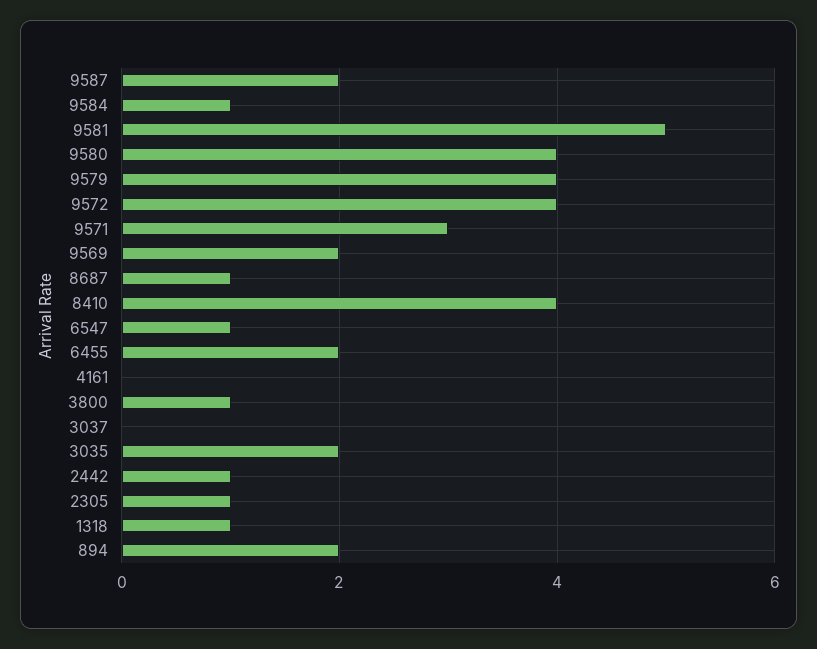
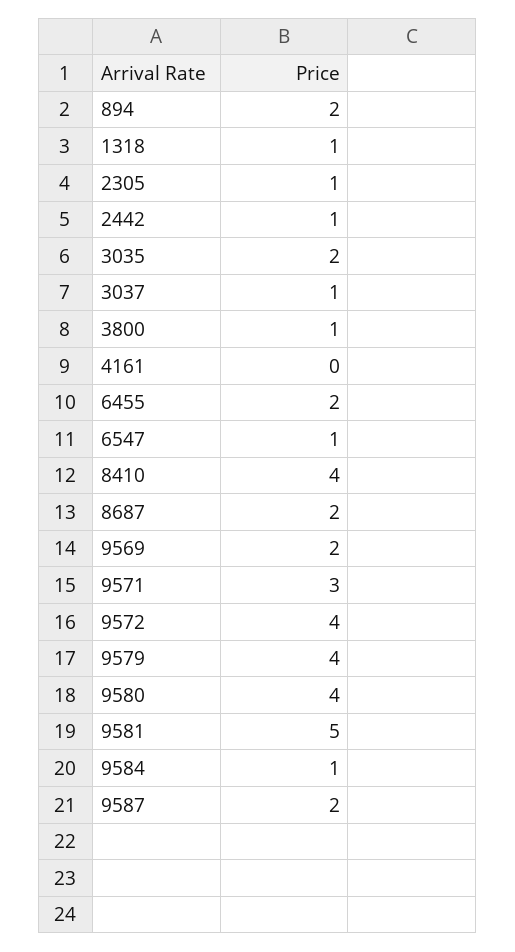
8687: 1 -> 2
3037: 0 -> 1

